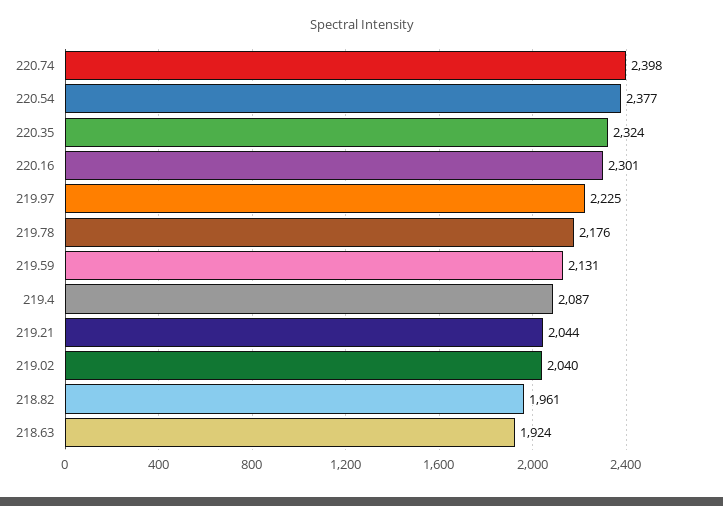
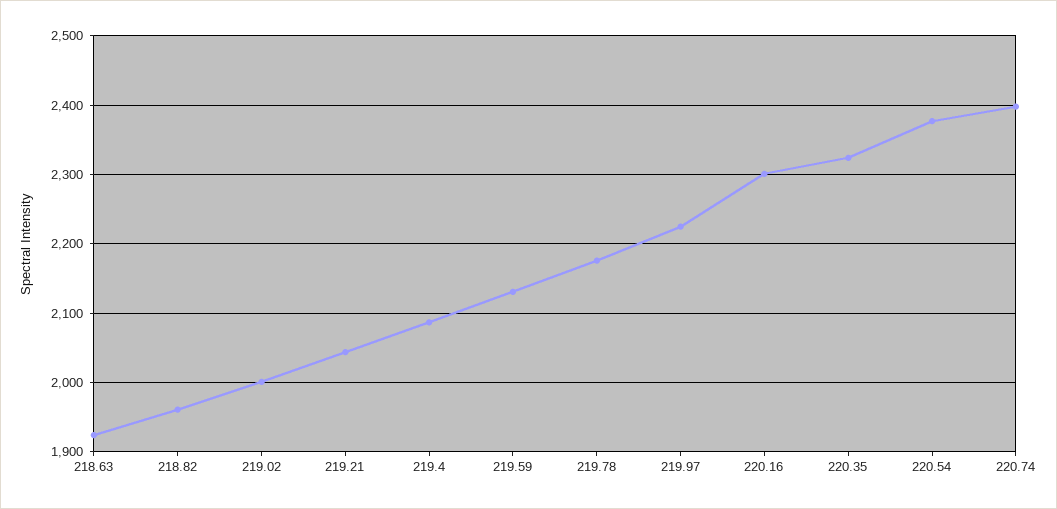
219.02: 2040 -> 2000

